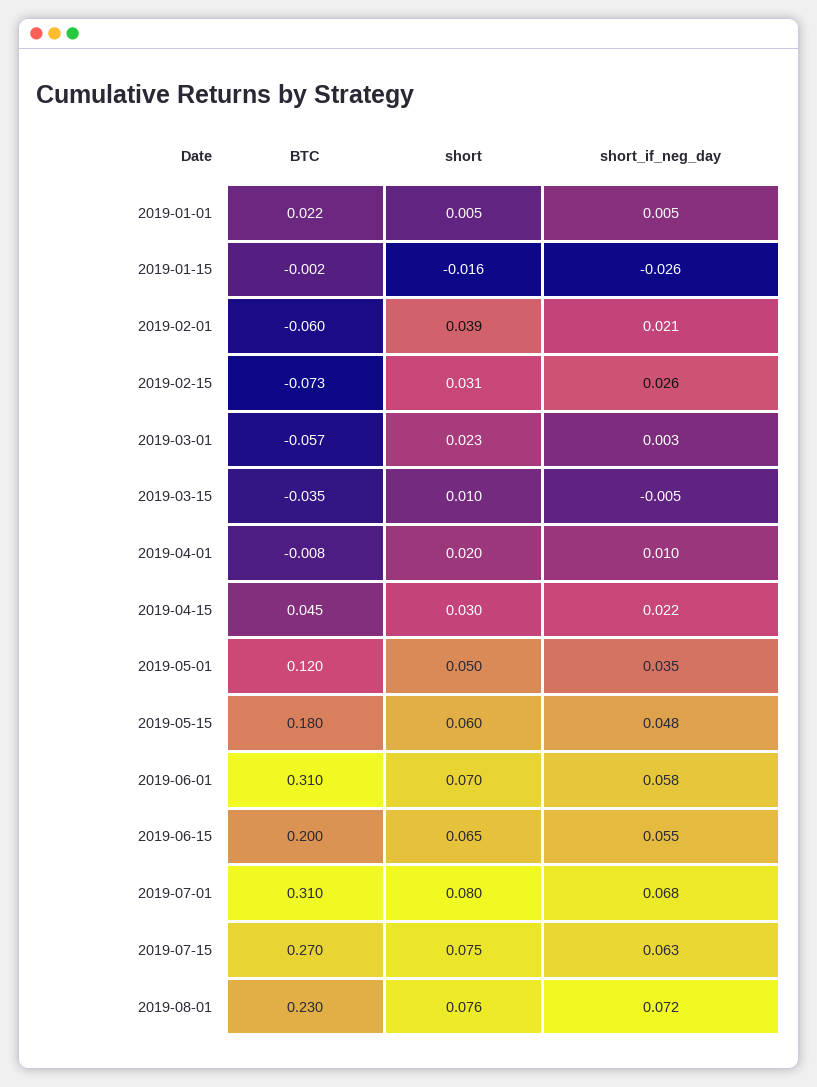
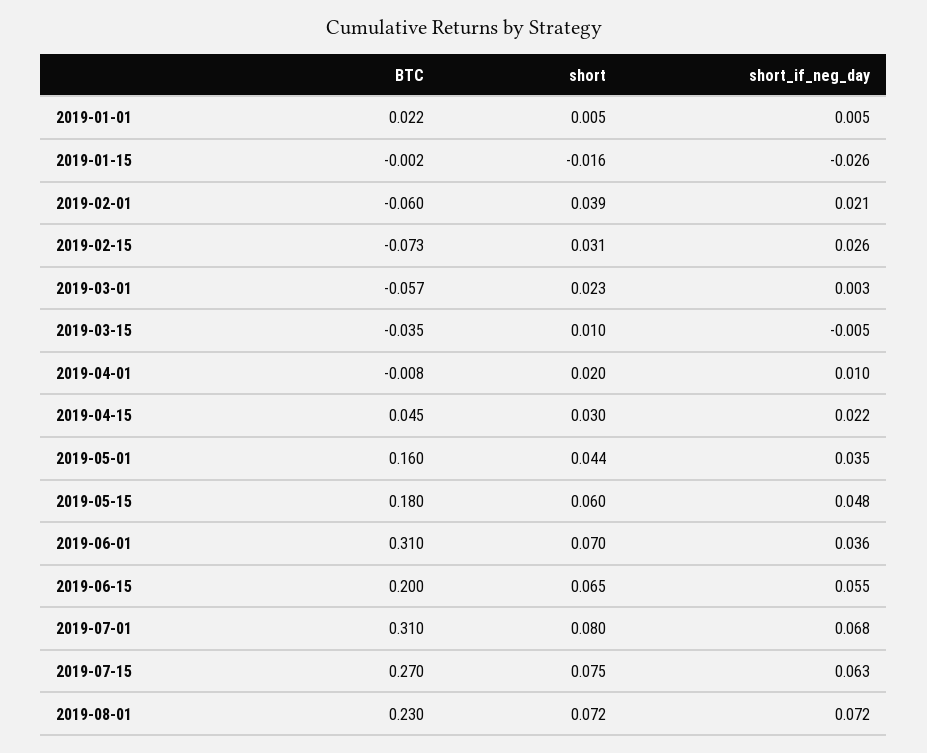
BTC, 2019-05-01: 0.12 -> 0.16
short, 2019-05-01: 0.05 -> 0.044
short_if_neg_day, 2019-06-01: 0.058 -> 0.036
short, 2019-08-01: 0.076 -> 0.072

